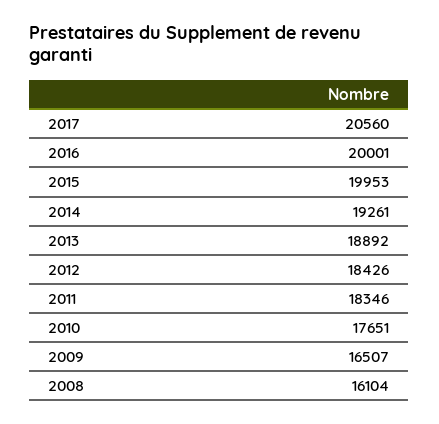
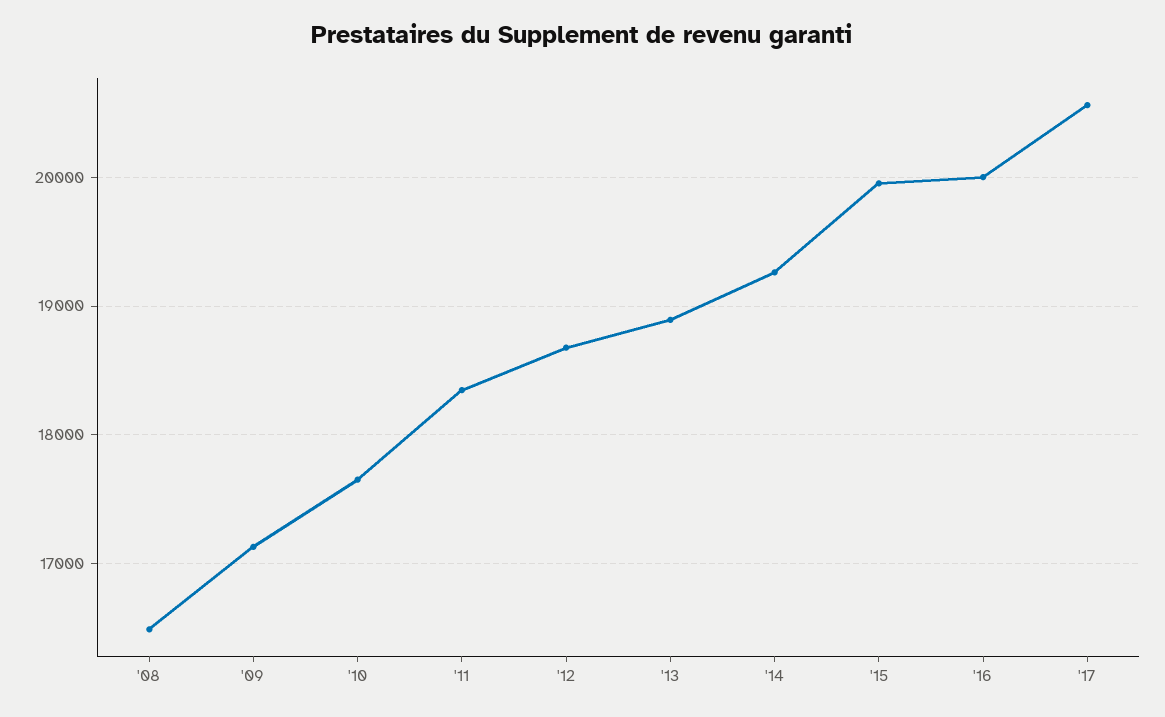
2012: 18426 -> 18700
2009: 16507 -> 17100
2008: 16104 -> 16500

